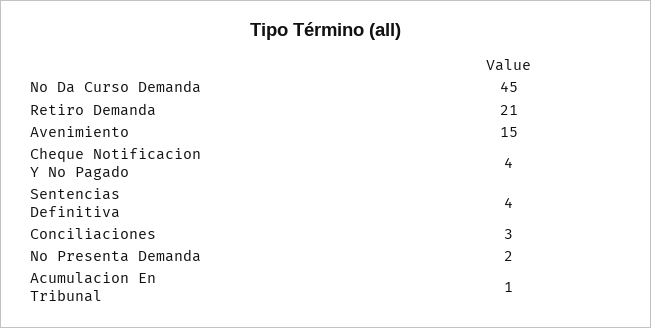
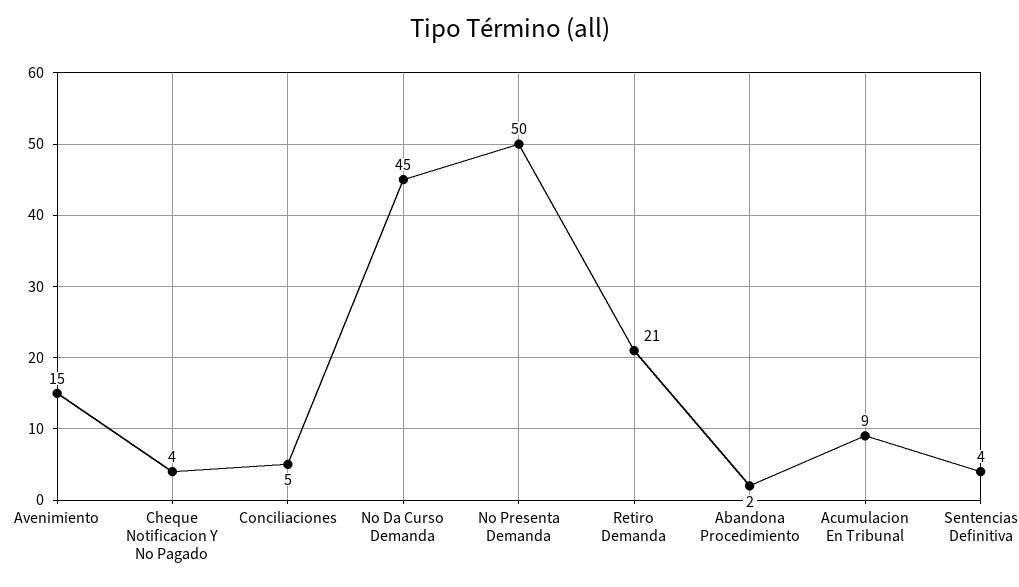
Conciliaciones: 3 -> 5
No Presenta Demanda: 2 -> 50
Acumulacion En Tribunal: 1 -> 9
Abandona Procedimiento: none -> 2

